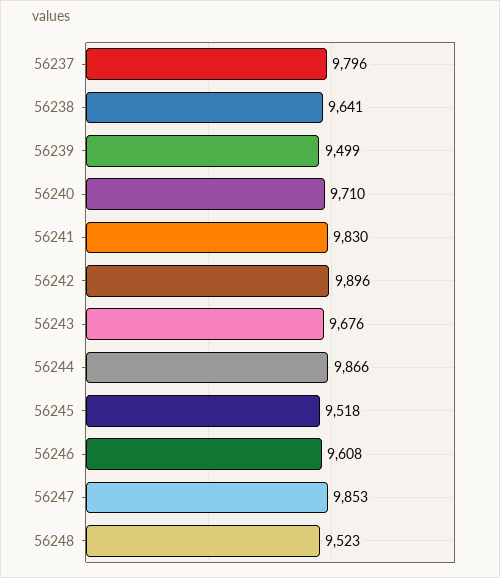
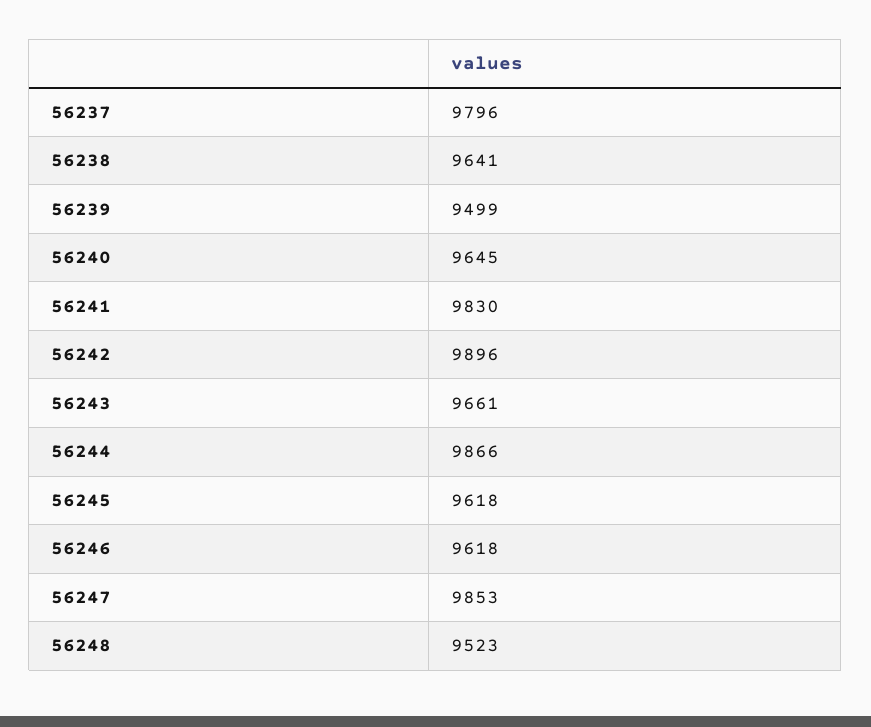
56240: 9710 -> 9645
56243: 9676 -> 9661
56245: 9518 -> 9618
56246: 9608 -> 9618

